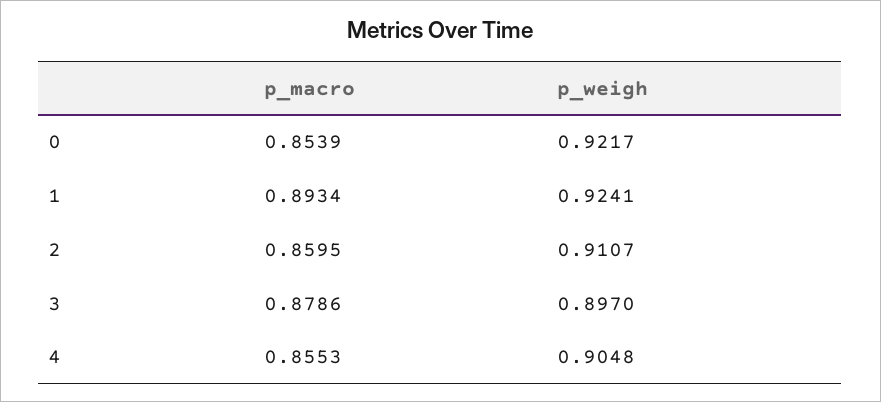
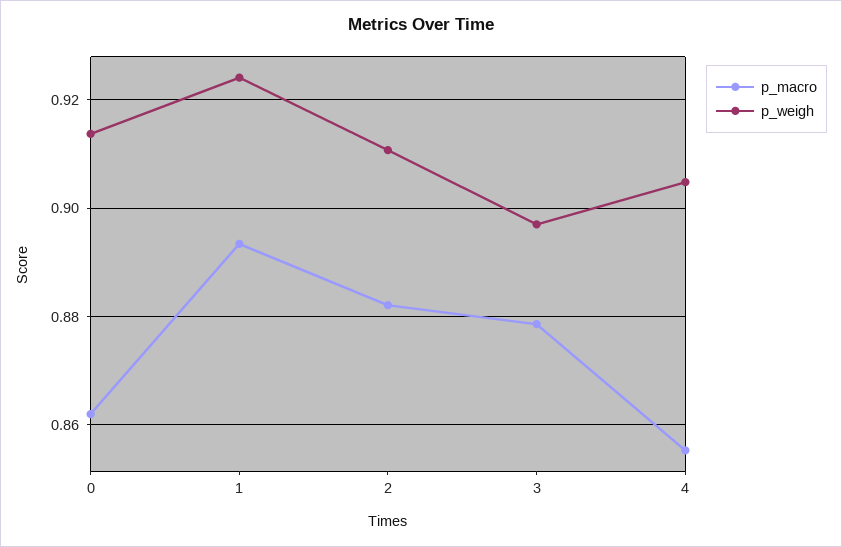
p_macro, 0: 0.8539 -> 0.862
p_weigh, 0: 0.9217 -> 0.914
p_macro, 2: 0.8595 -> 0.882

